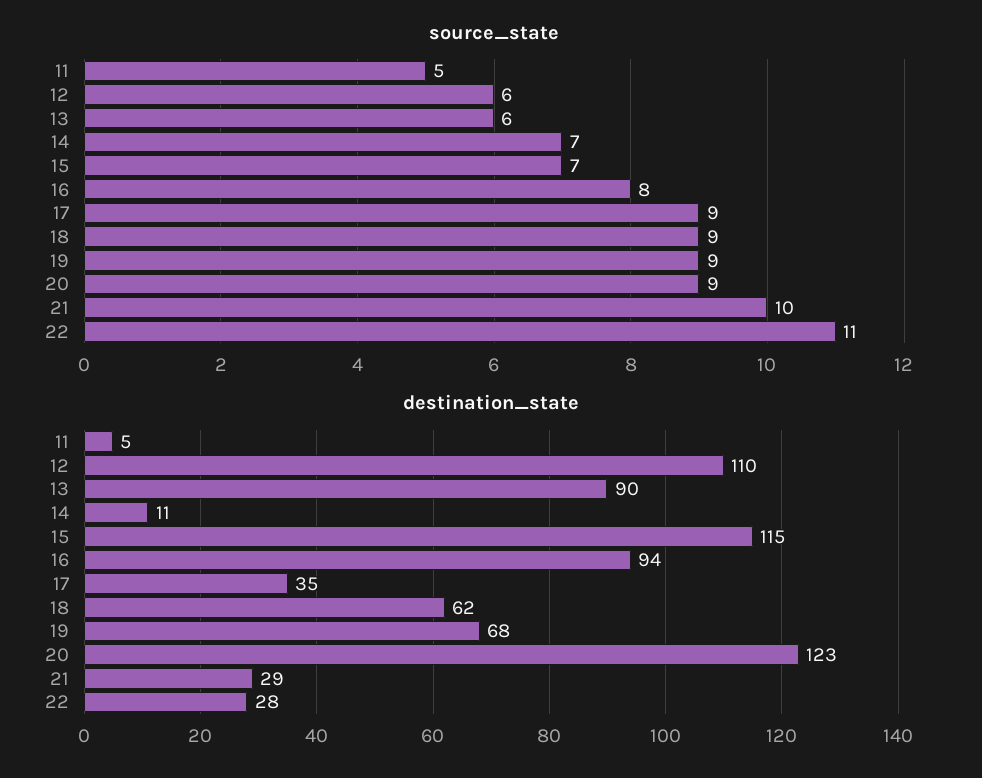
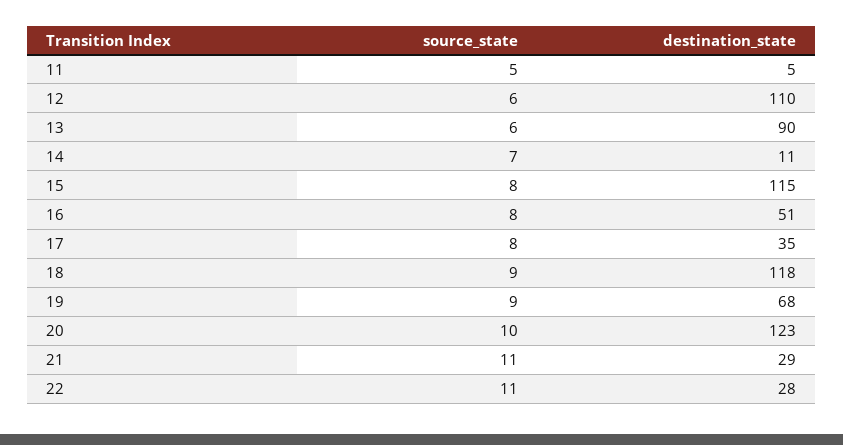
source_state, 15: 7 -> 8
source_state, 17: 9 -> 8
source_state, 20: 9 -> 10
source_state, 21: 10 -> 11
destination_state, 16: 94 -> 51
destination_state, 18: 62 -> 118

